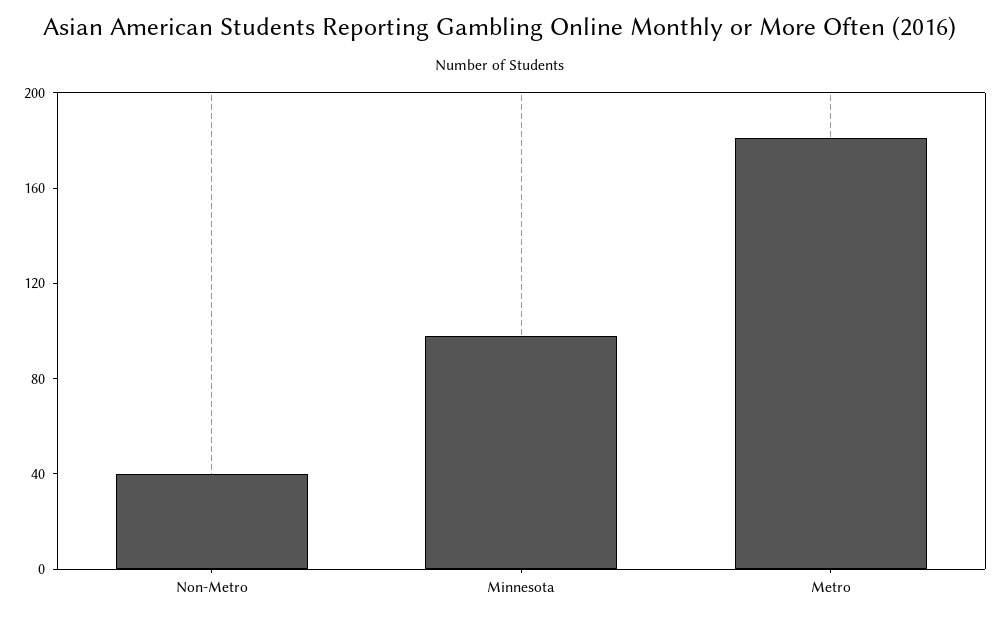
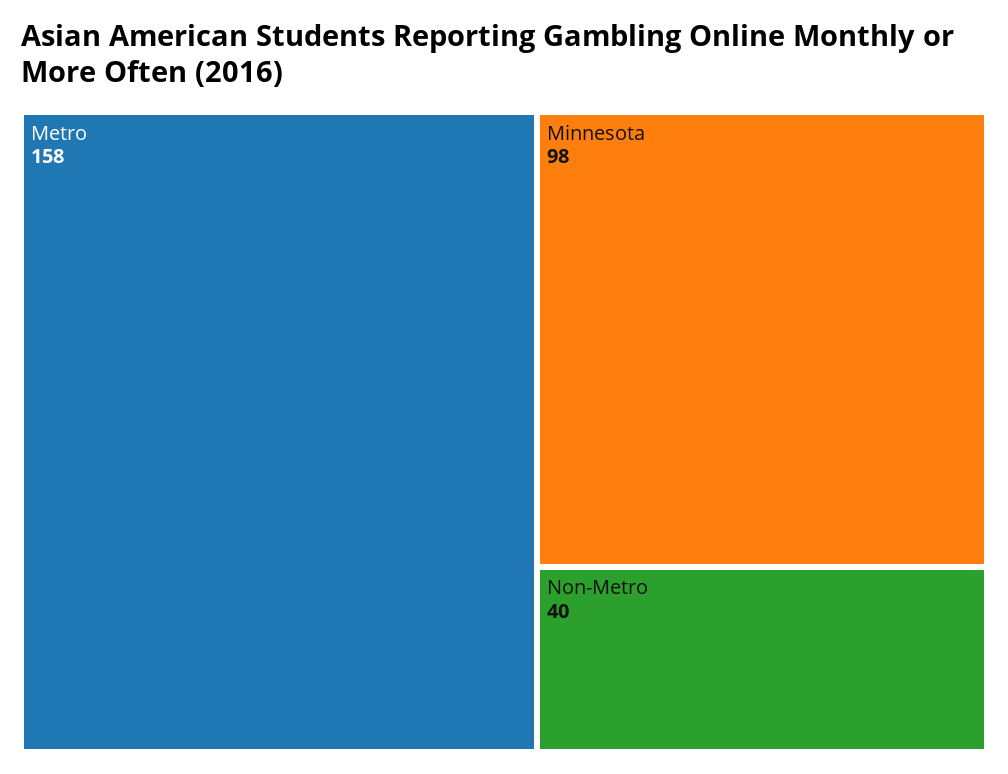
Metro: 180 -> 158

